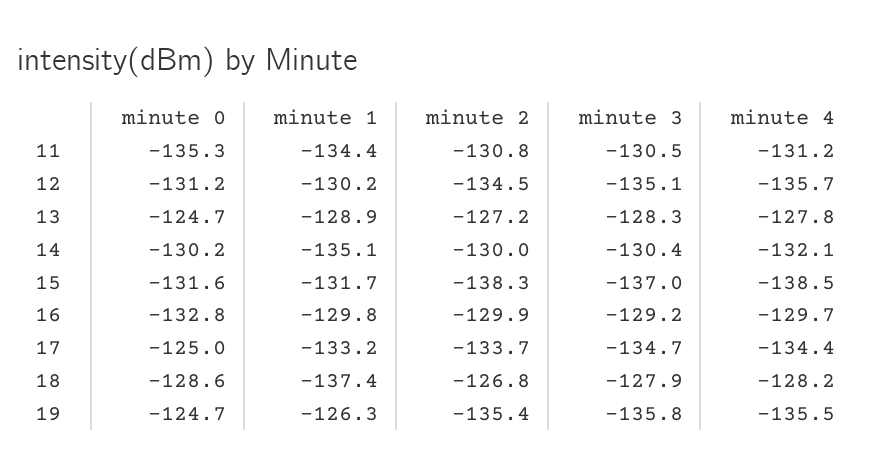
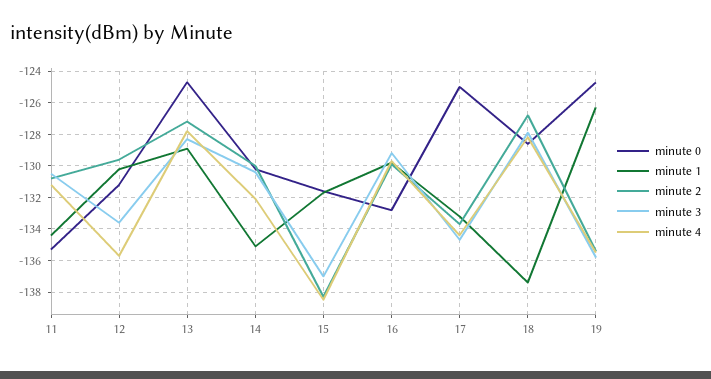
minute 2, 12: -134.5 -> -129.5
minute 3, 12: -135.1 -> -133.5

